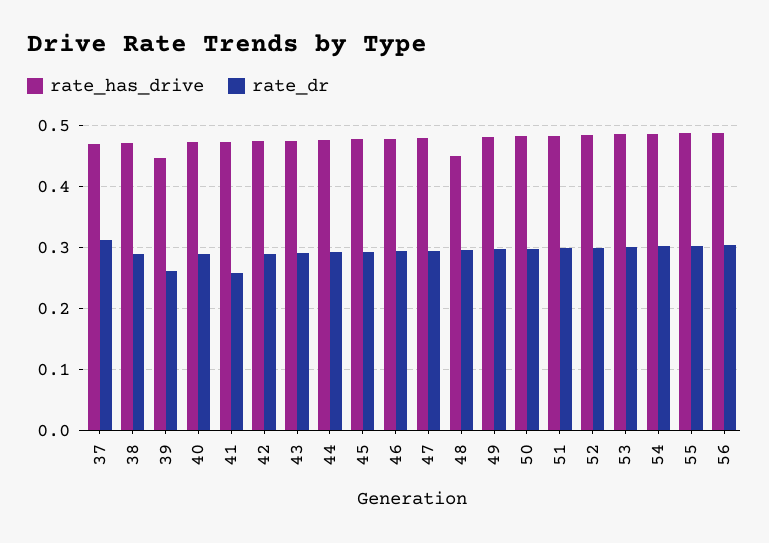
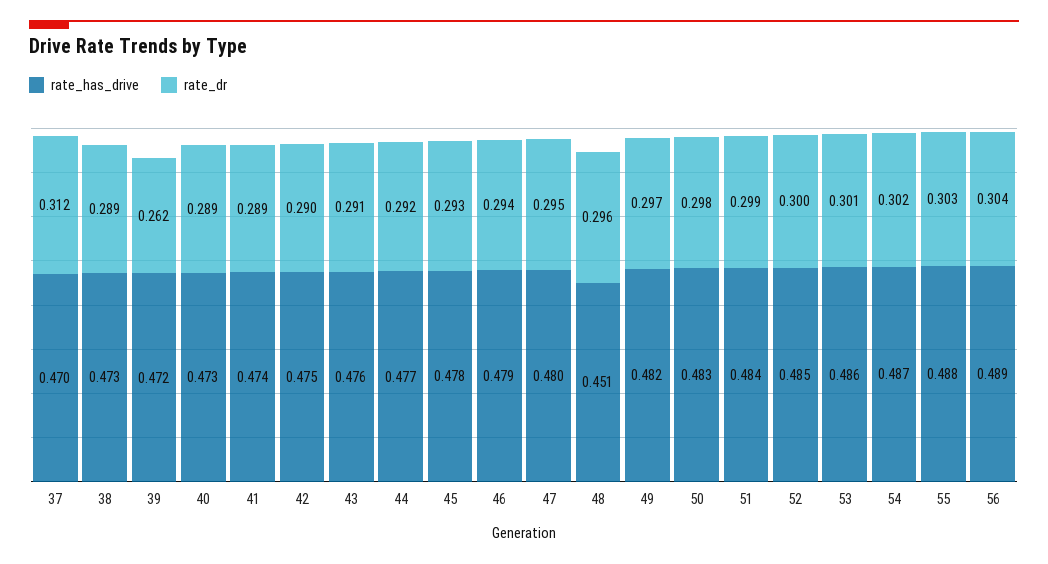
rate_has_drive, 39: 0.45 -> 0.472
rate_dr, 41: 0.26 -> 0.289

